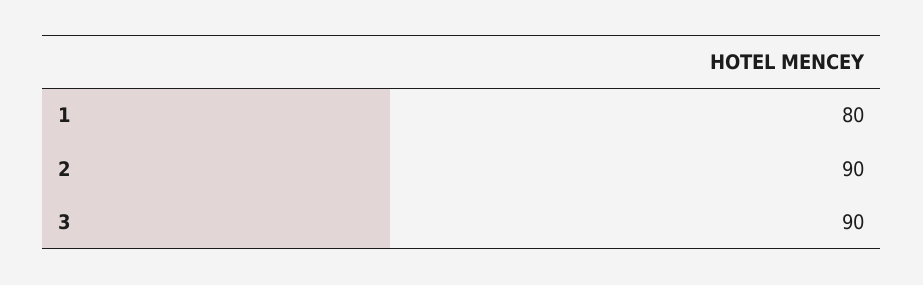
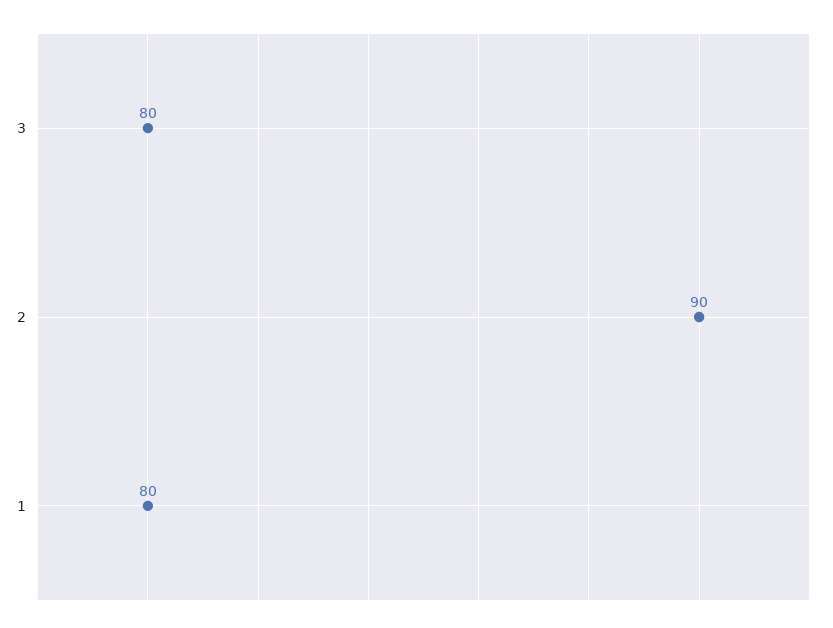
3: 90 -> 80

